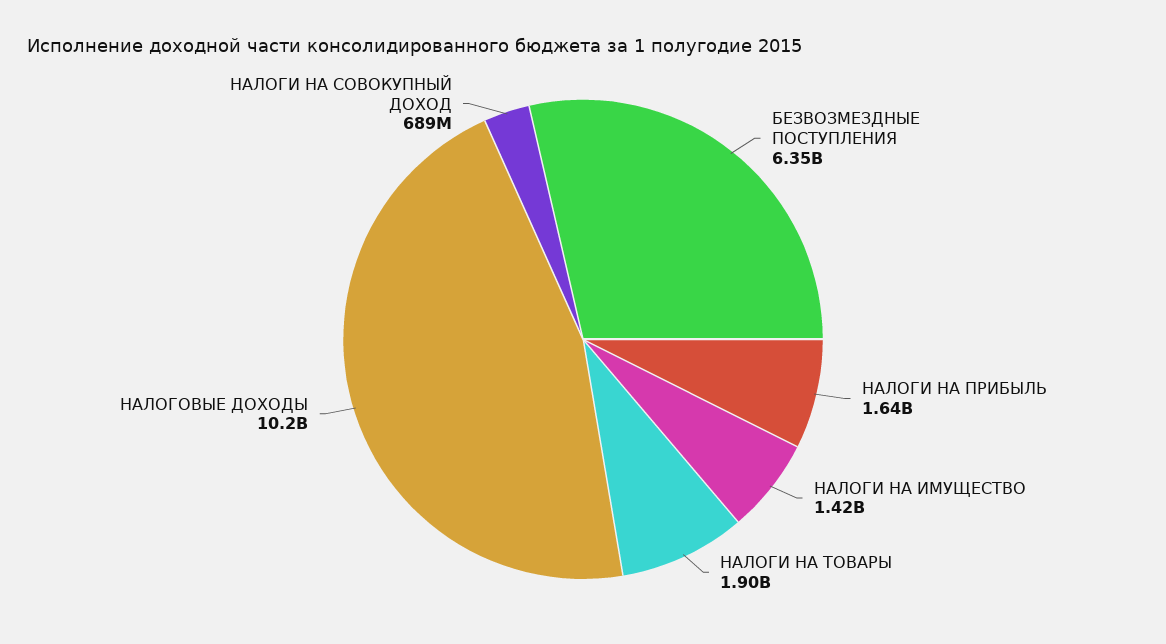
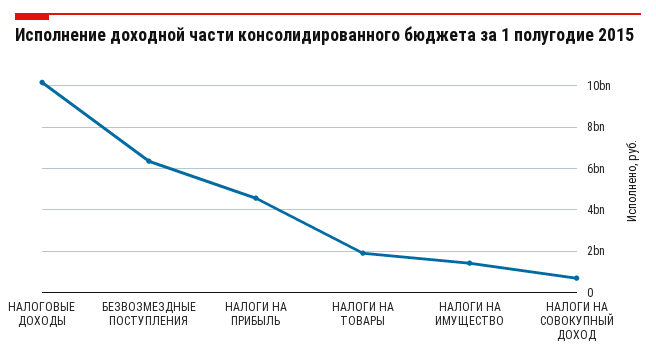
НАЛОГИ НА ПРИБЫЛЬ: 1640000000 -> 4500000000

